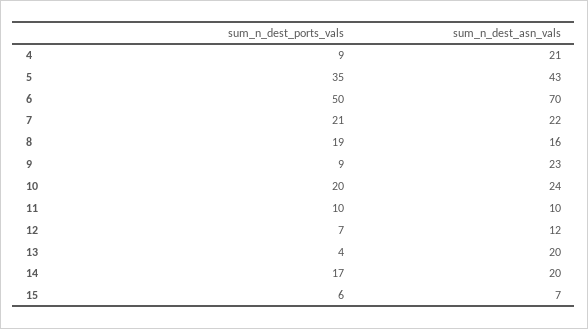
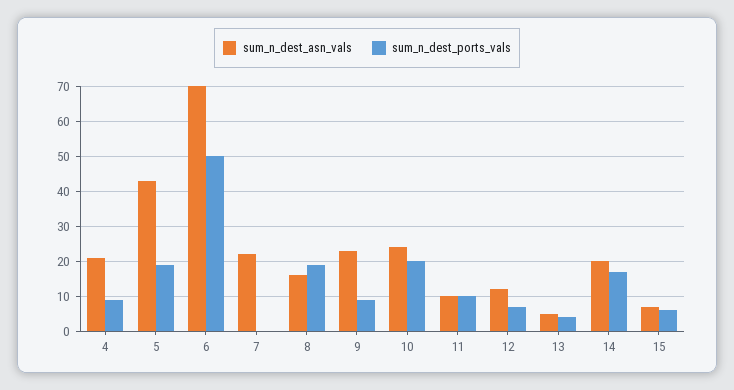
sum_n_dest_ports_vals, 5: 35 -> 20
sum_n_dest_ports_vals, 7: 21 -> 0
sum_n_dest_asn_vals, 13: 20 -> 5

